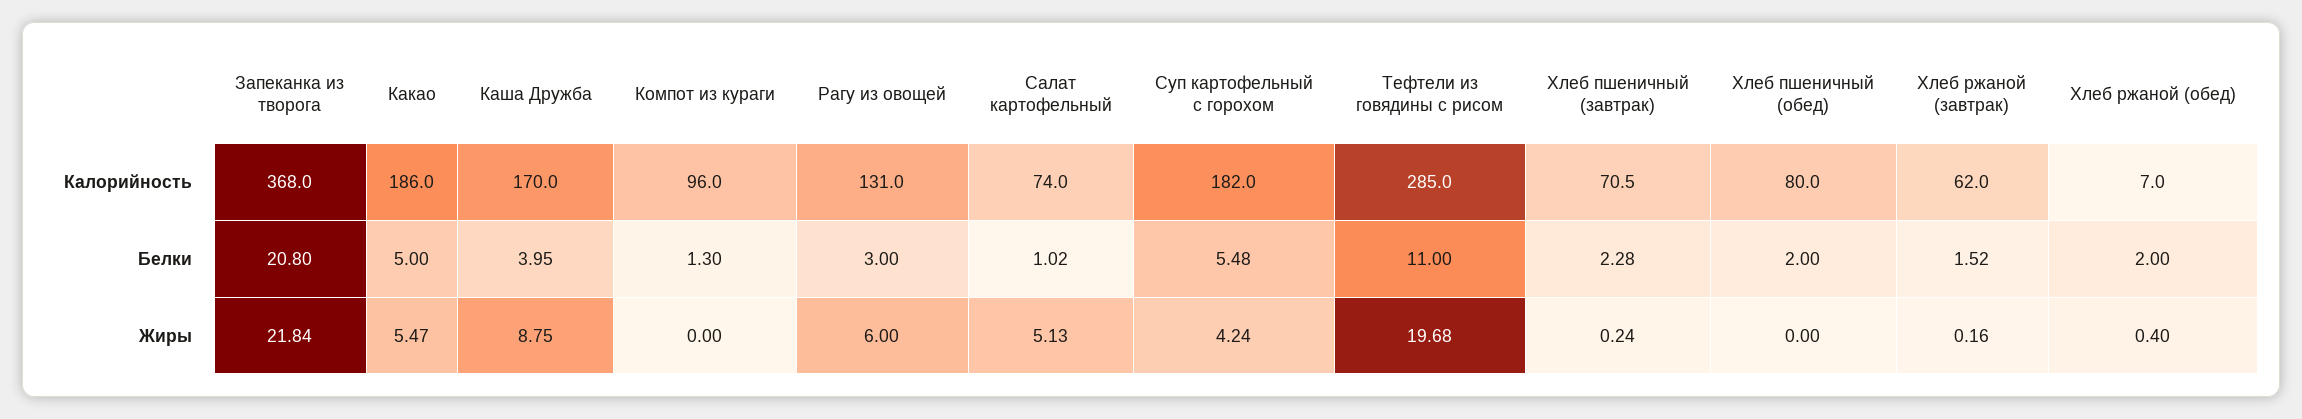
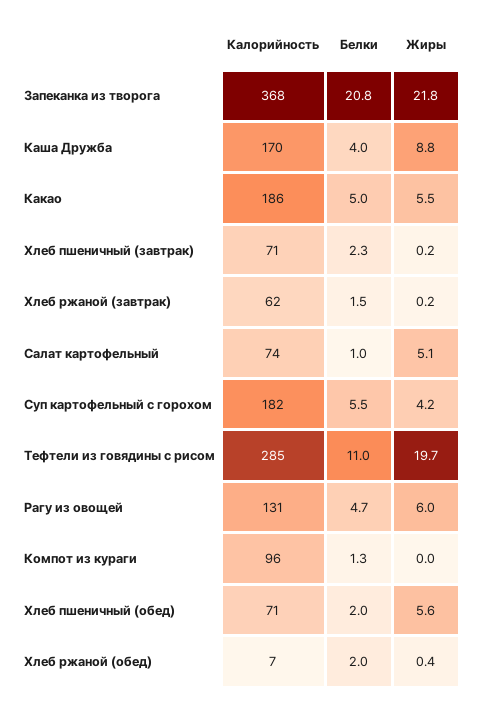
Хлеб пшеничный (обед), Калорийность: 80 -> 71
Рагу из овощей, Белки: 3 -> 4.7
Хлеб пшеничный (обед), Жиры: 0 -> 5.6

